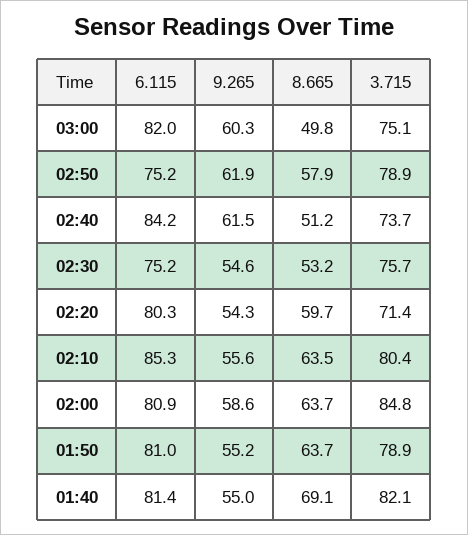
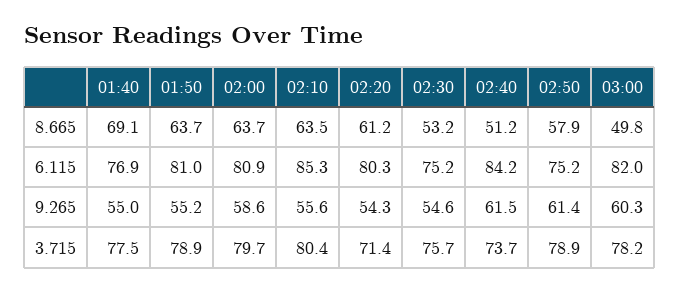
3.715, 03:00: 75.1 -> 78.2
9.265, 02:50: 61.9 -> 61.4
8.665, 02:20: 59.7 -> 61.2
3.715, 02:00: 84.8 -> 79.7
6.115, 01:40: 81.4 -> 76.9
3.715, 01:40: 82.1 -> 77.5

